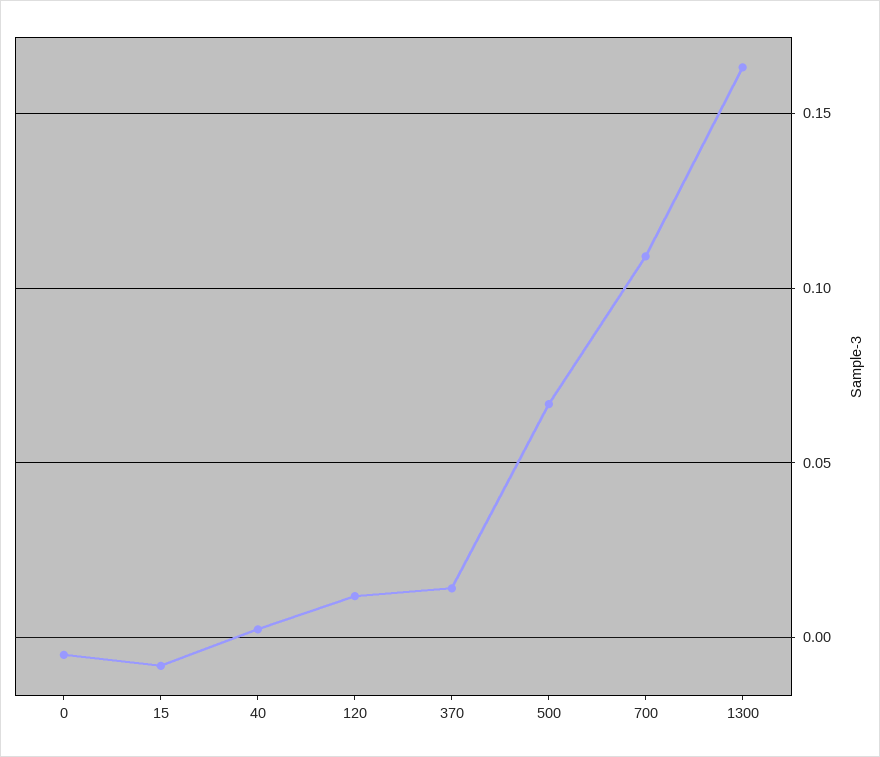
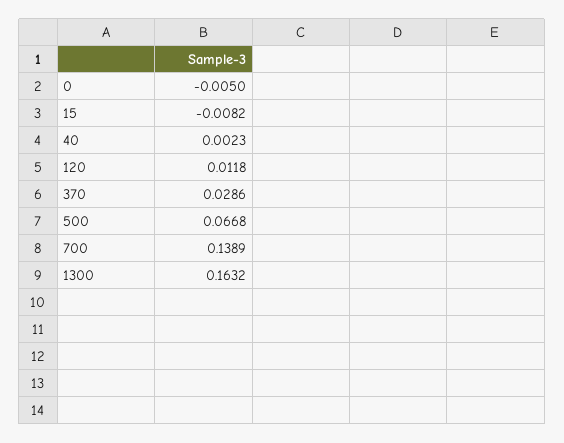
370: 0.015 -> 0.0286
700: 0.11 -> 0.1389

